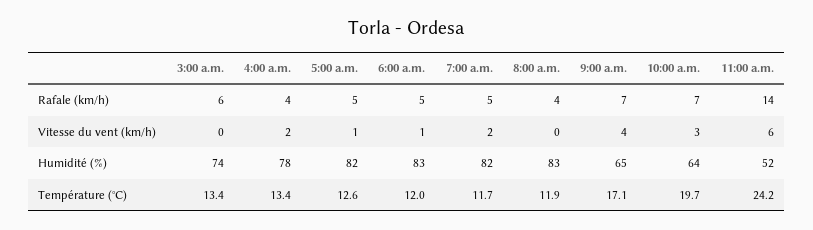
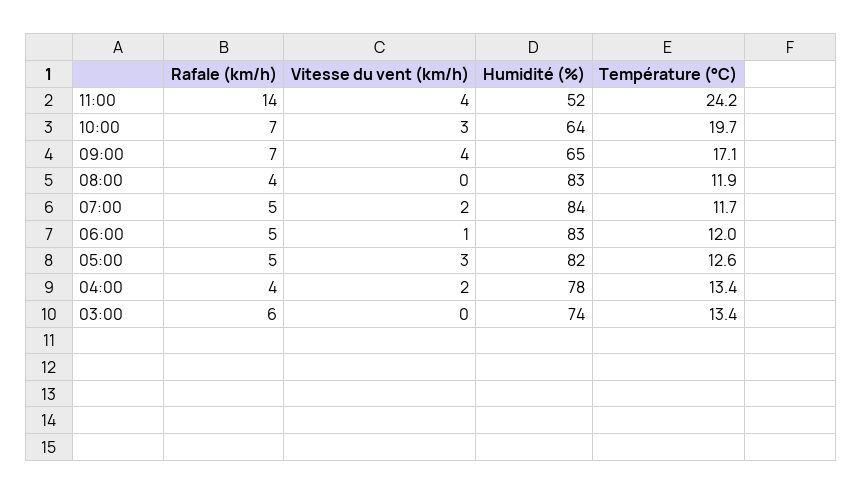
5:00 a.m., Vitesse du vent (km/h): 1 -> 3
11:00 a.m., Vitesse du vent (km/h): 6 -> 4
7:00 a.m., Humidité (%): 82 -> 84

